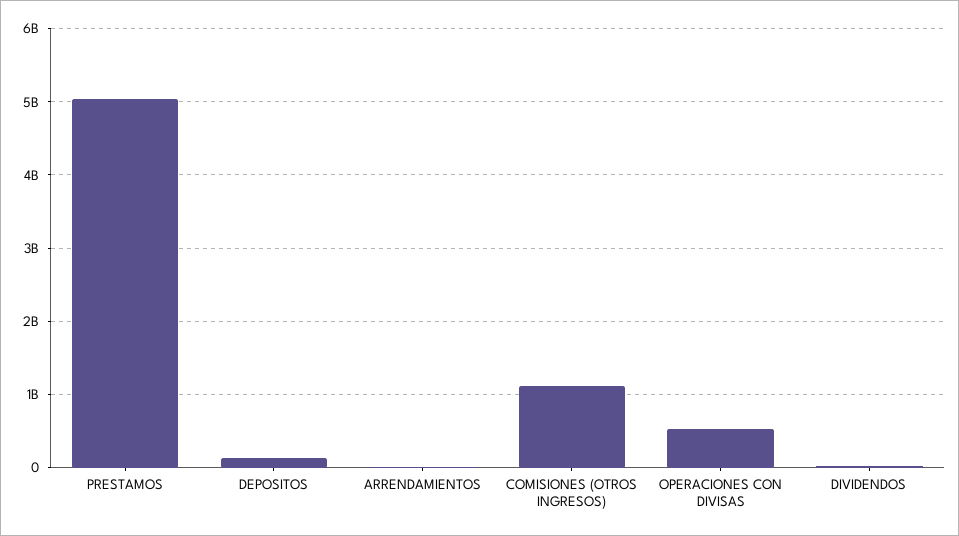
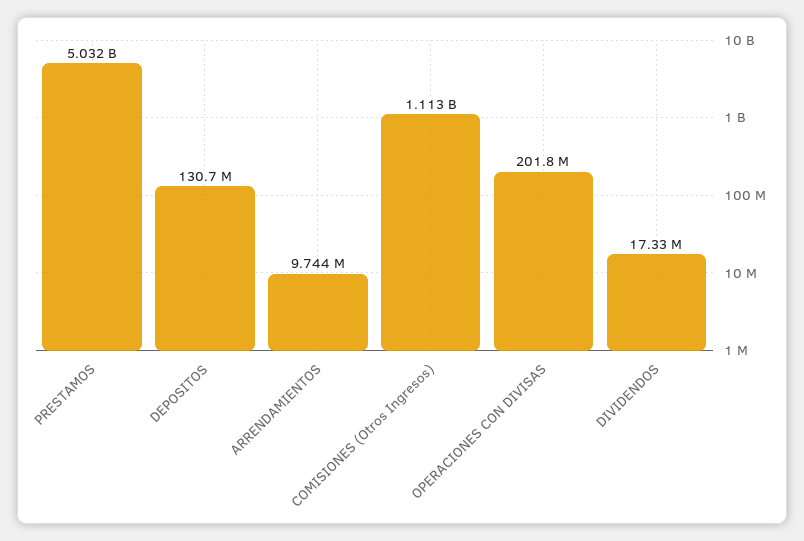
OPERACIONES CON DIVISAS: 500000000 -> 201800000

